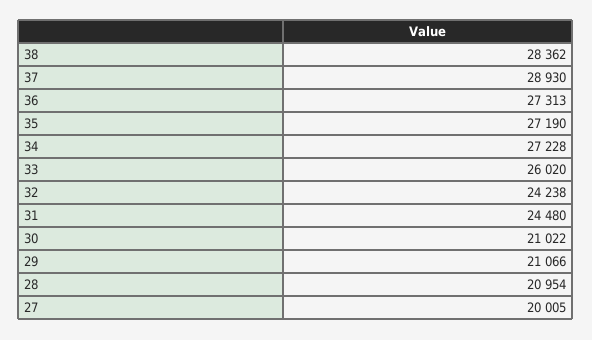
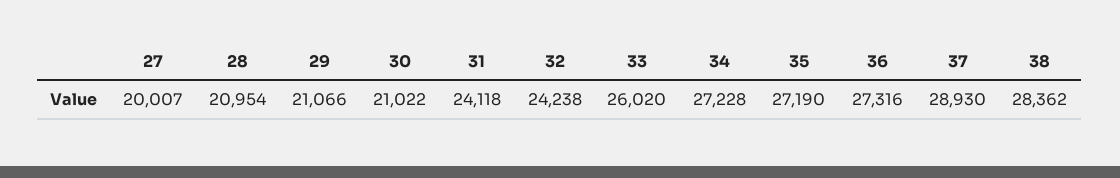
36: 27313 -> 27316
31: 24480 -> 24118
27: 20005 -> 20007

